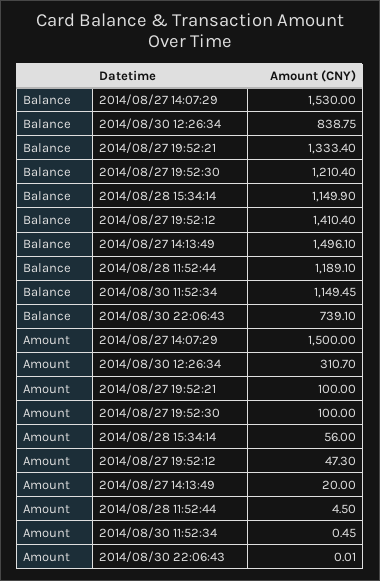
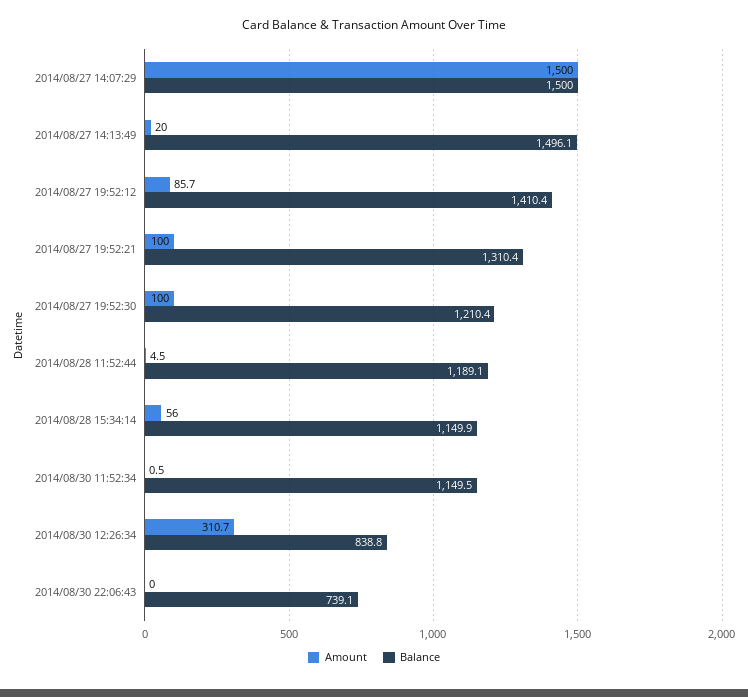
Balance, 2014/08/27 14:07:29: 1530 -> 1500
Balance, 2014/08/27 19:52:21: 1333.4 -> 1310.4
Amount, 2014/08/27 19:52:12: 47.3 -> 85.7

